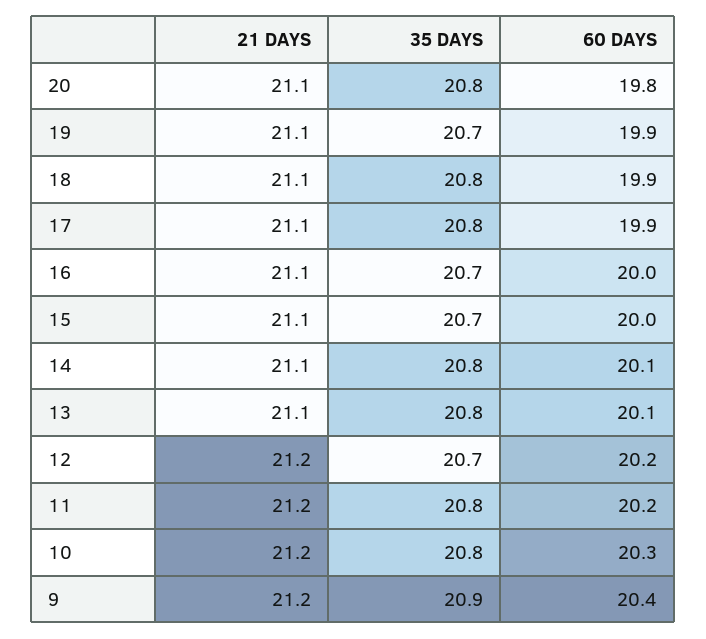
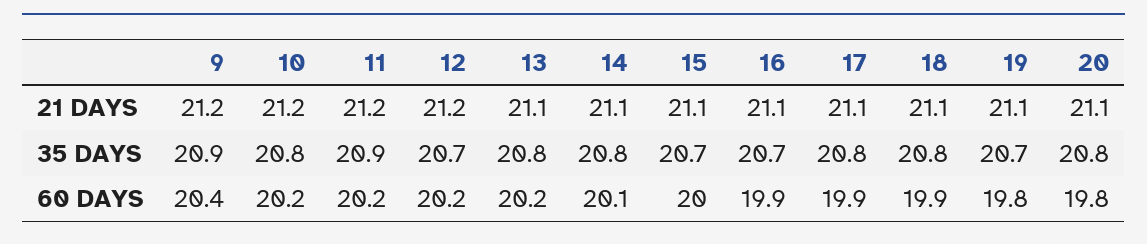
60 DAYS, 19: 19.9 -> 19.8
60 DAYS, 16: 20 -> 19.9
60 DAYS, 13: 20.1 -> 20.2
35 DAYS, 11: 20.8 -> 20.9
60 DAYS, 10: 20.3 -> 20.2

